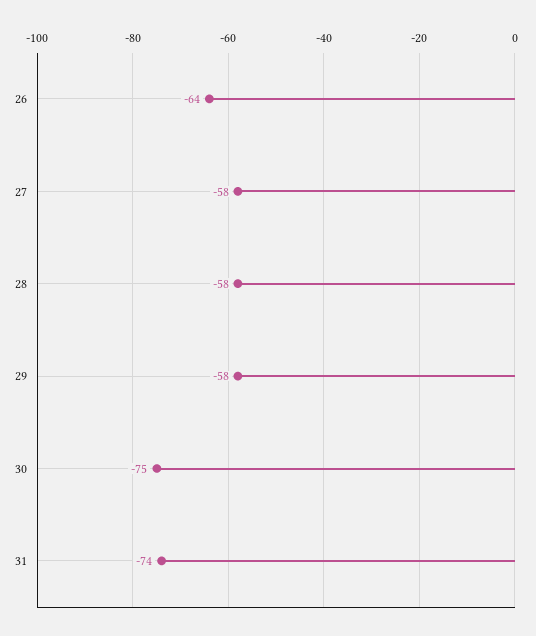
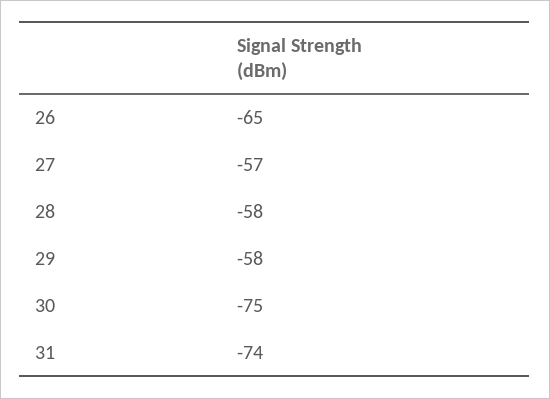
26: -64 -> -65
27: -58 -> -57

